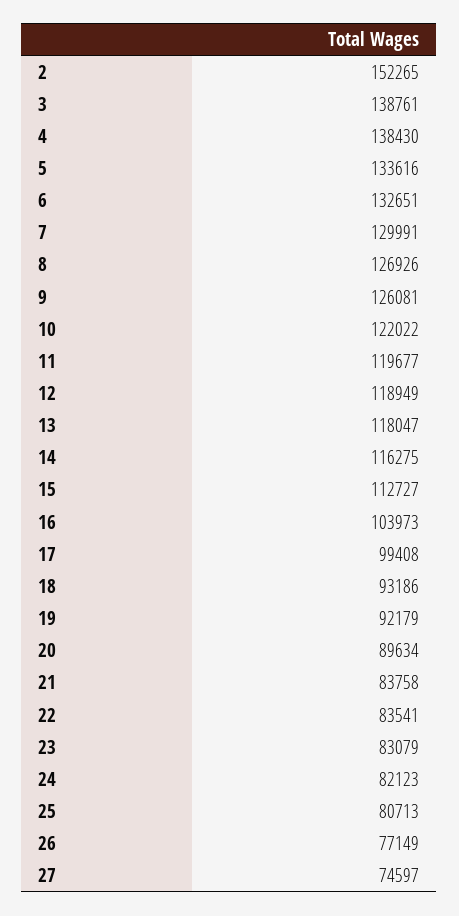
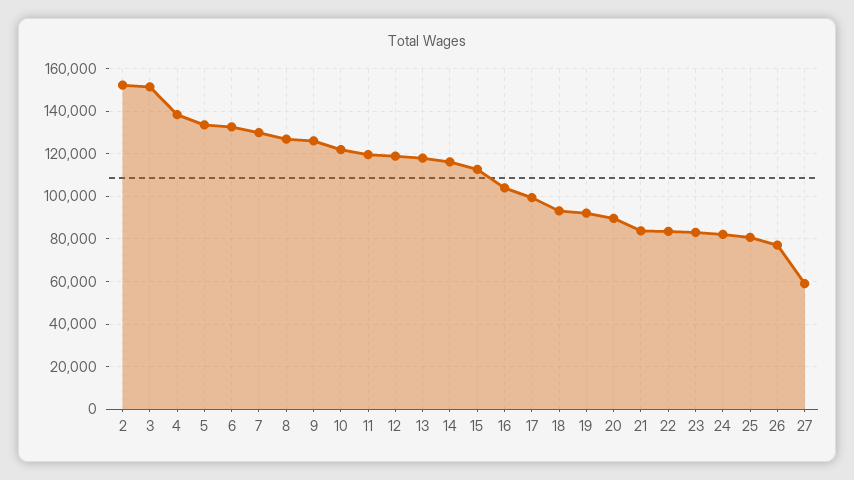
3: 138761 -> 150000
27: 74597 -> 60000

